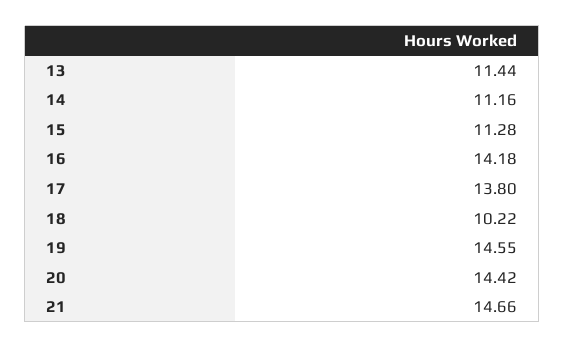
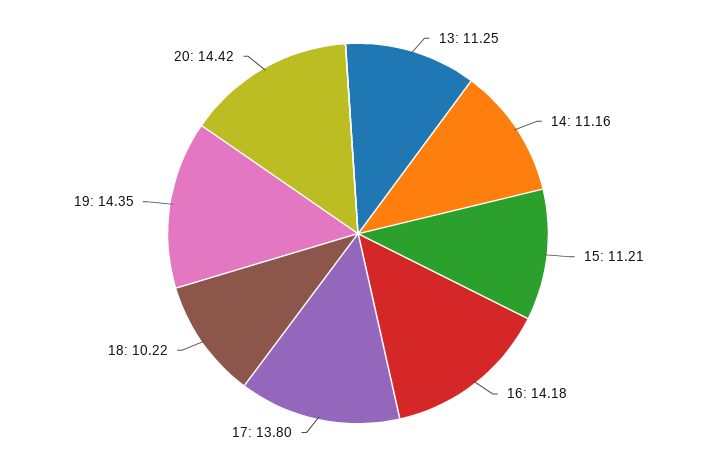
13: 11.44 -> 11.25
15: 11.28 -> 11.21
19: 14.55 -> 14.35
21: 14.66 -> none

